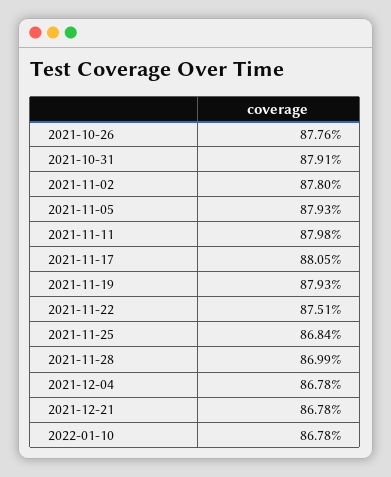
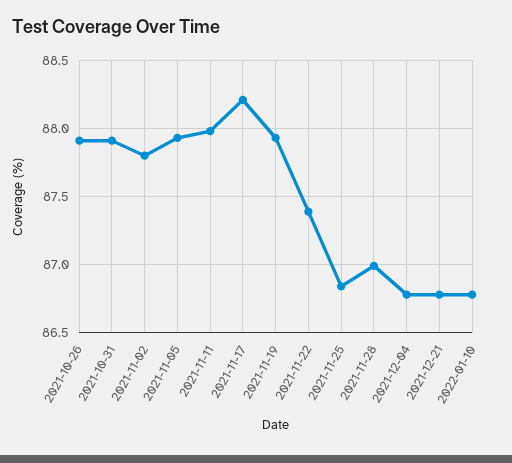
2021-10-26: 87.76 -> 87.9
2021-11-17: 88.05 -> 88.2
2021-11-22: 87.51 -> 87.4

